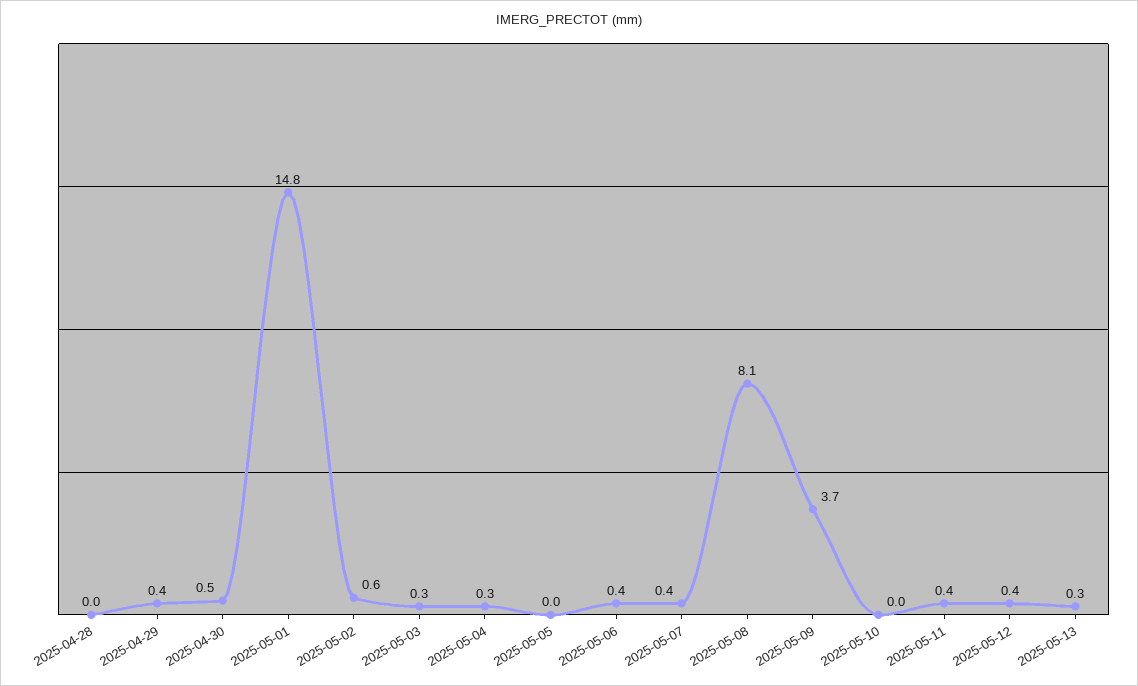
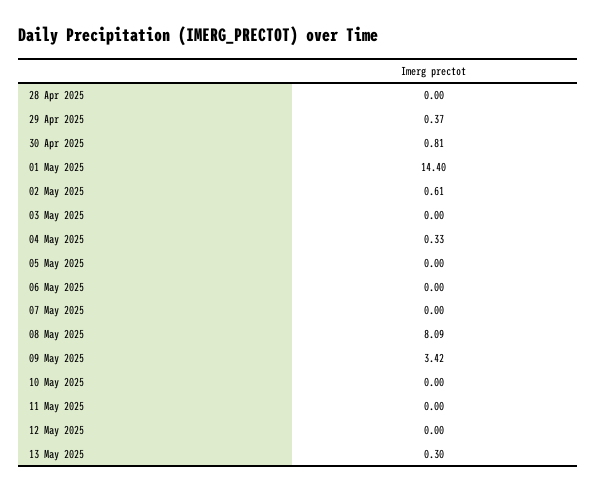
2025-04-30: 0.5 -> 0.81
2025-05-01: 14.8 -> 14.4
2025-05-03: 0.3 -> 0
2025-05-06: 0.4 -> 0
2025-05-07: 0.4 -> 0
2025-05-09: 3.7 -> 3.42
2025-05-11: 0.4 -> 0
2025-05-12: 0.4 -> 0

